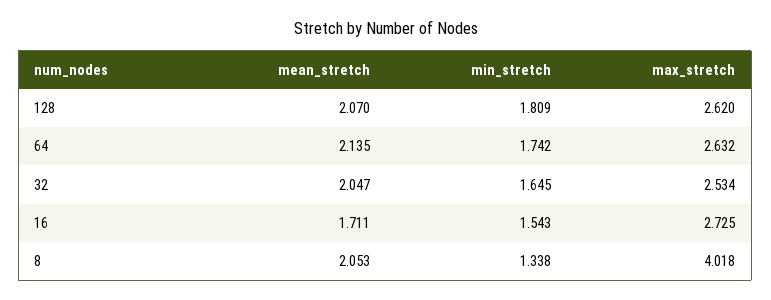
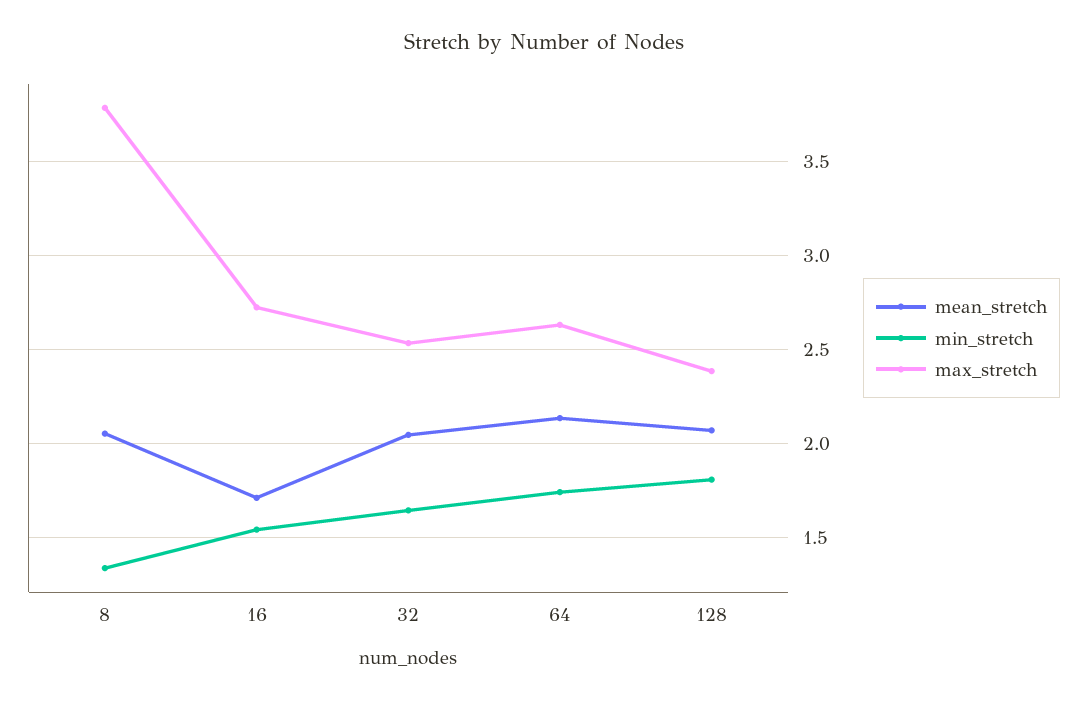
max_stretch, 128: 2.62 -> 2.4
max_stretch, 8: 4.018 -> 3.8

